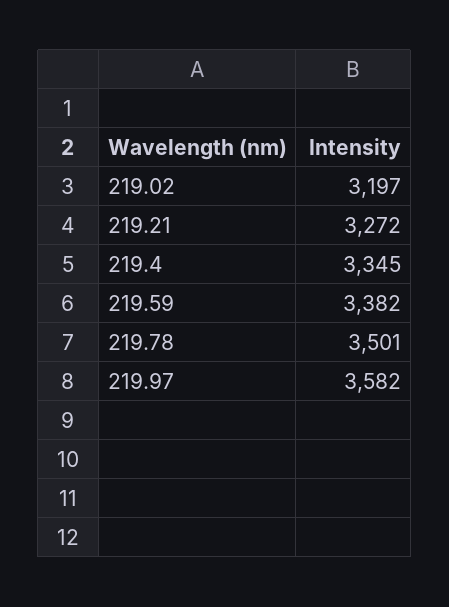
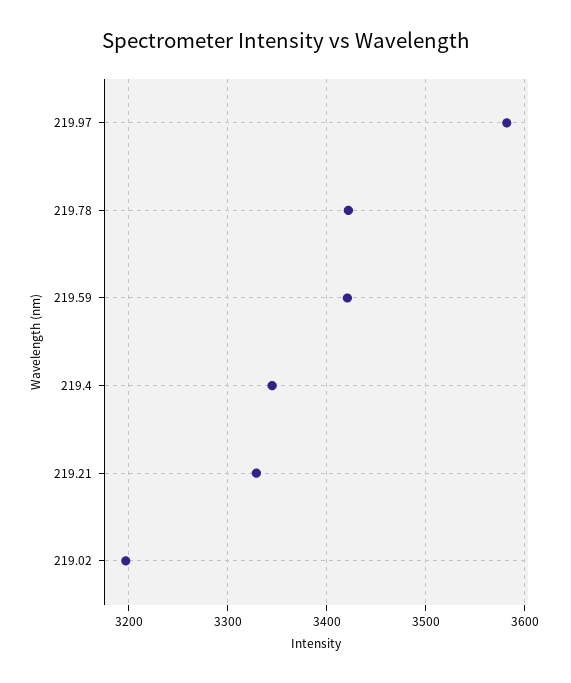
219.21: 3272 -> 3330
219.59: 3382 -> 3420
219.78: 3501 -> 3420

